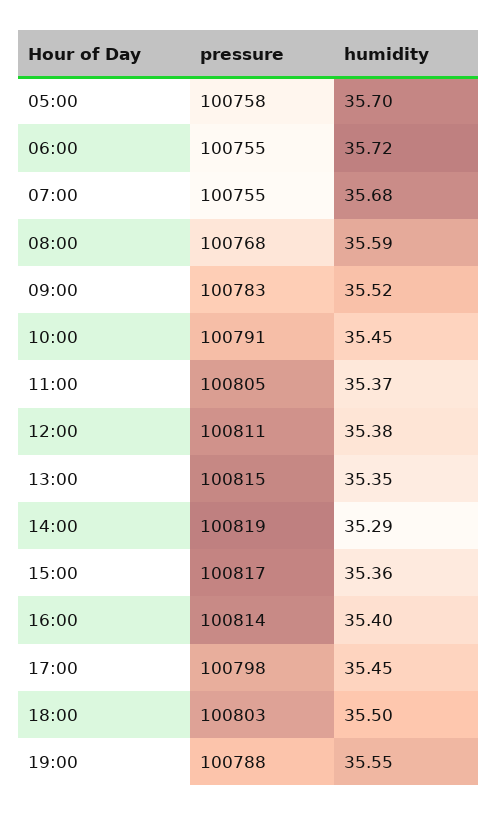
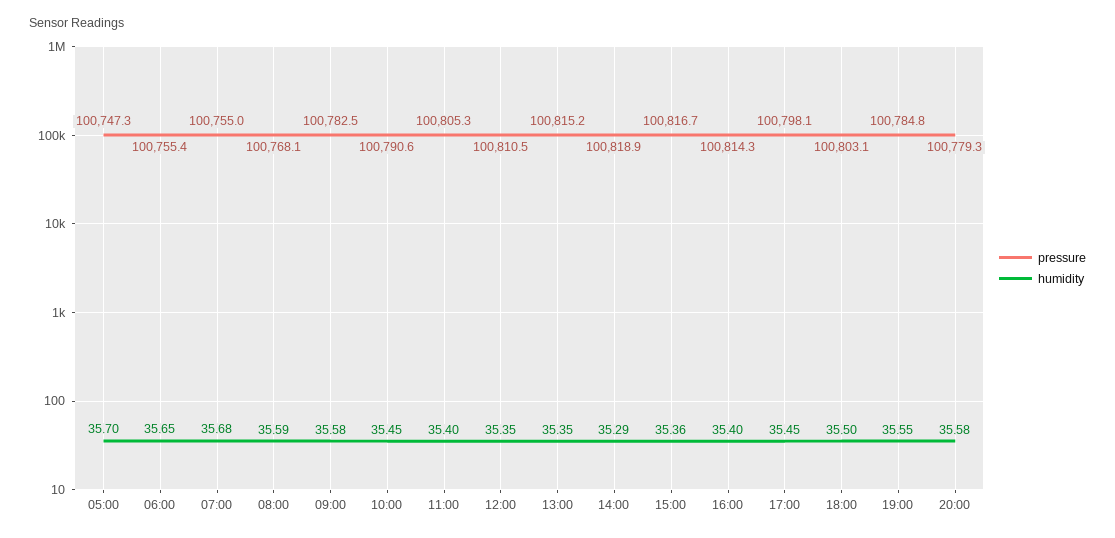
pressure, 05:00: 100758 -> 100747.3
humidity, 06:00: 35.72 -> 35.65
humidity, 09:00: 35.52 -> 35.58
humidity, 11:00: 35.37 -> 35.4
humidity, 12:00: 35.38 -> 35.35
pressure, 19:00: 100788 -> 100784.8
pressure, 20:00: none -> 100779.3
humidity, 20:00: none -> 35.58

